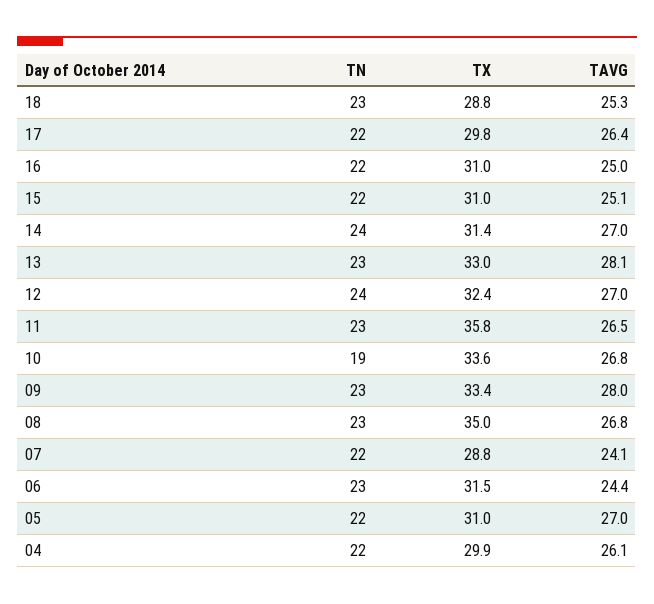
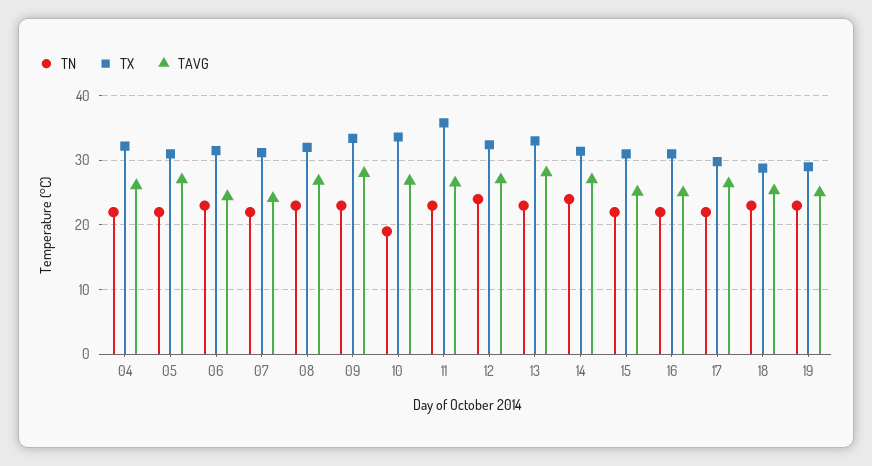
TX, 08: 35 -> 32
TX, 07: 28.8 -> 31
TX, 04: 29.9 -> 32
TN, 19: none -> 23
TX, 19: none -> 29
TAVG, 19: none -> 25

